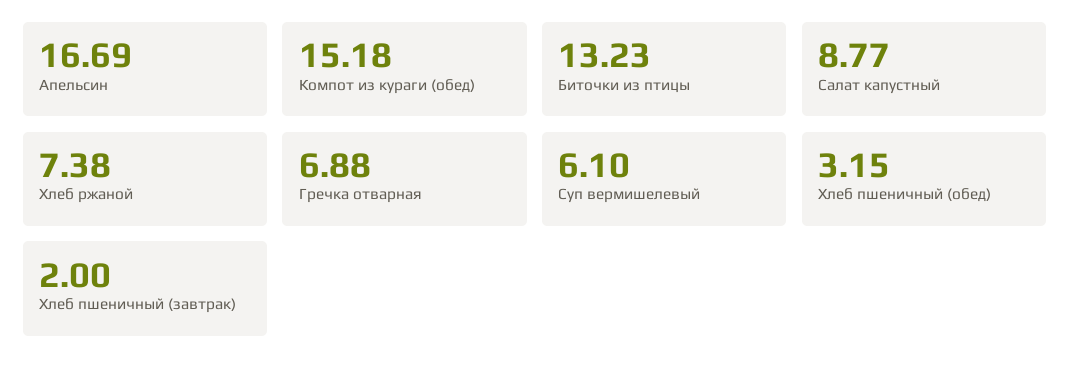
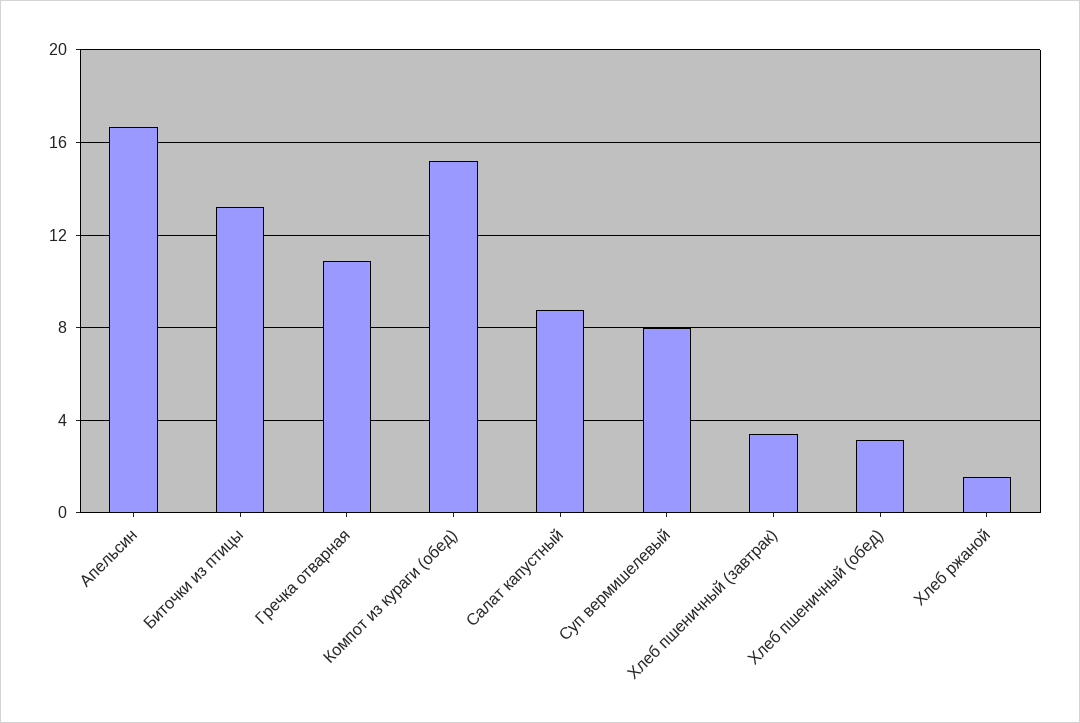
Хлеб ржаной: 7.38 -> 1.5
Гречка отварная: 6.88 -> 11
Суп вермишелевый: 6.1 -> 8
Хлеб пшеничный (завтрак): 2 -> 3.5

